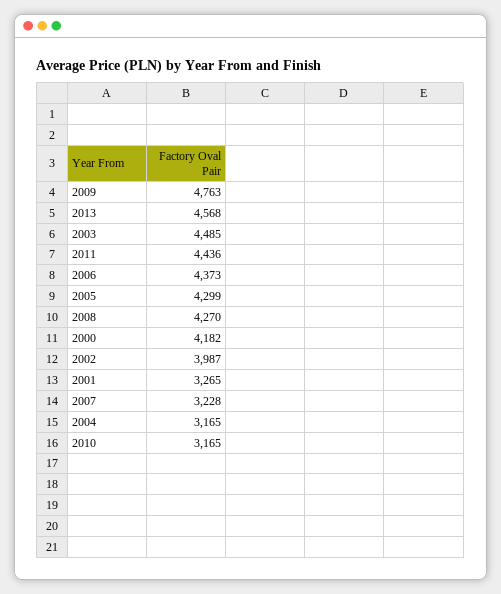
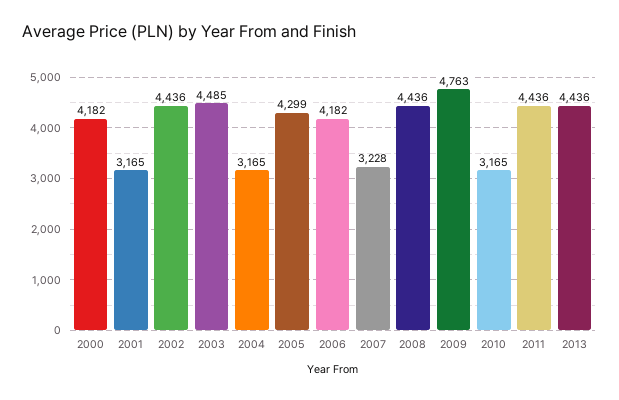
2013: 4568 -> 4436
2006: 4373 -> 4182
2008: 4270 -> 4436
2002: 3987 -> 4436
2001: 3265 -> 3165

